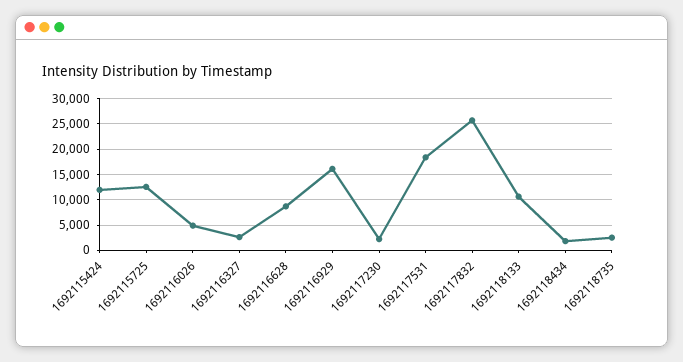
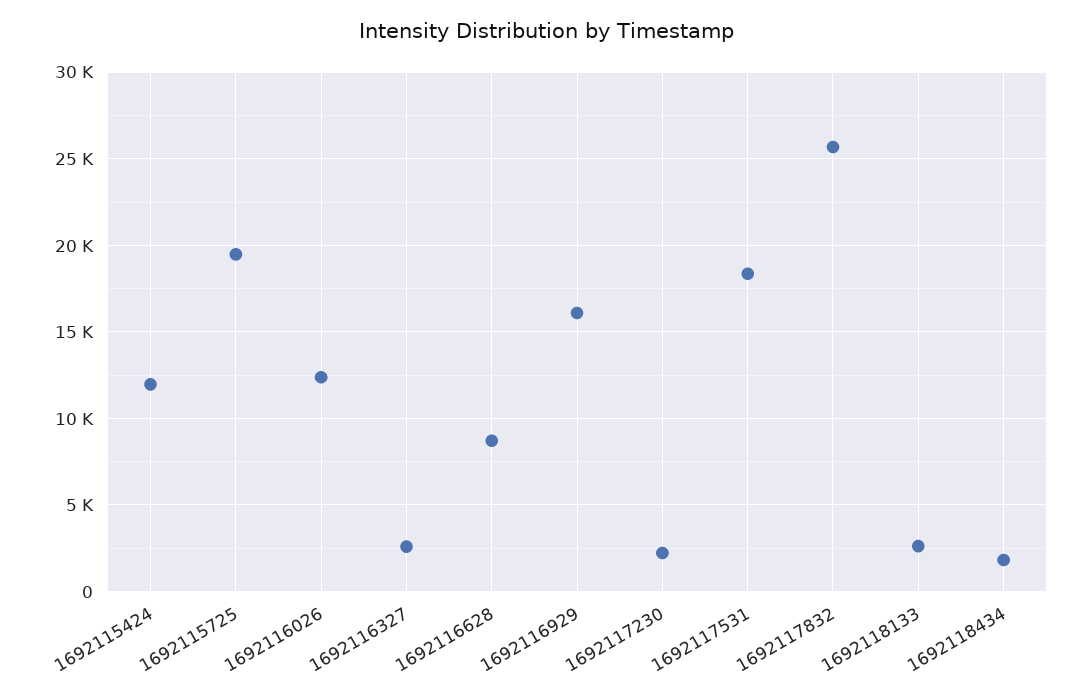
1692115725: 12500 -> 19500
1692116026: 5000 -> 12500
1692118133: 10000 -> 2500
1692118735: 2500 -> none

